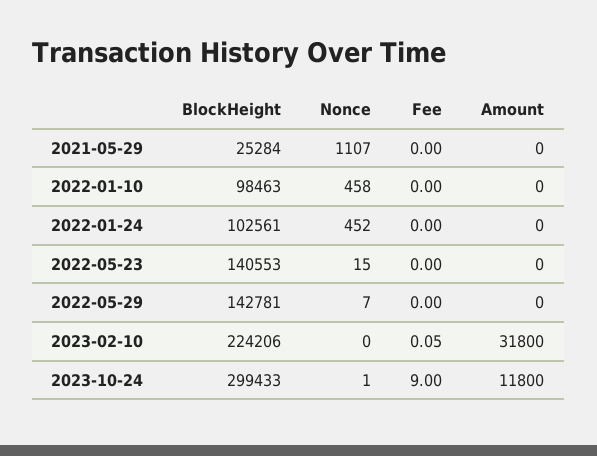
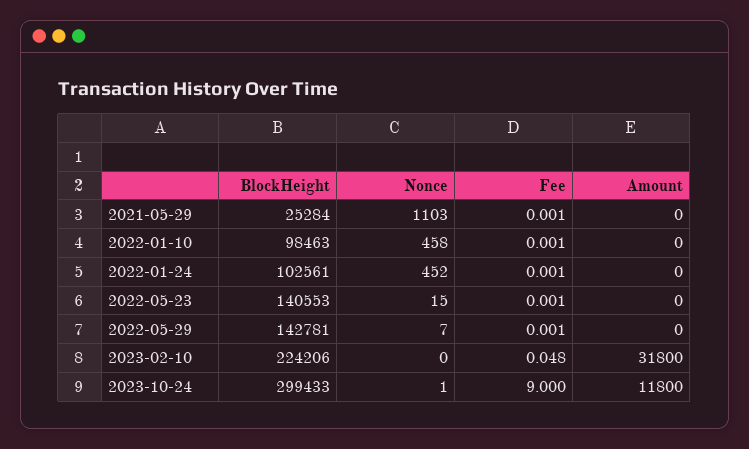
Nonce, 2021-05-29: 1107 -> 1103

